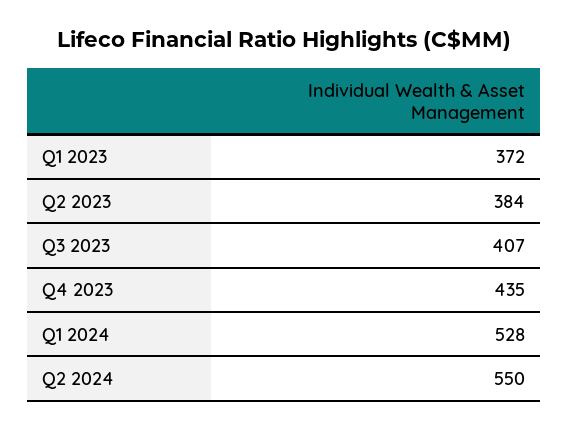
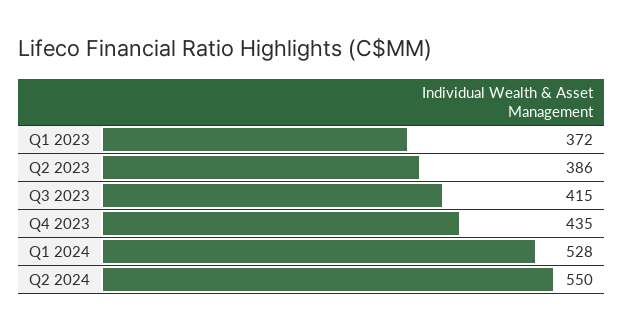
Q2 2023: 384 -> 386
Q3 2023: 407 -> 415

